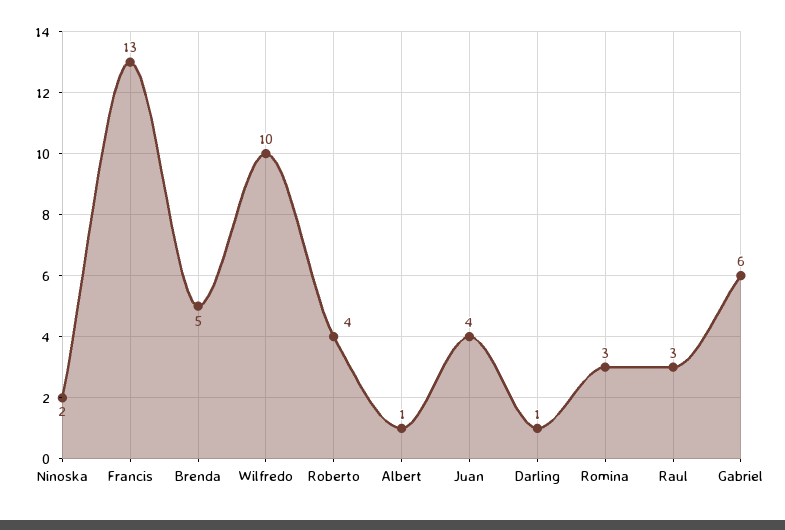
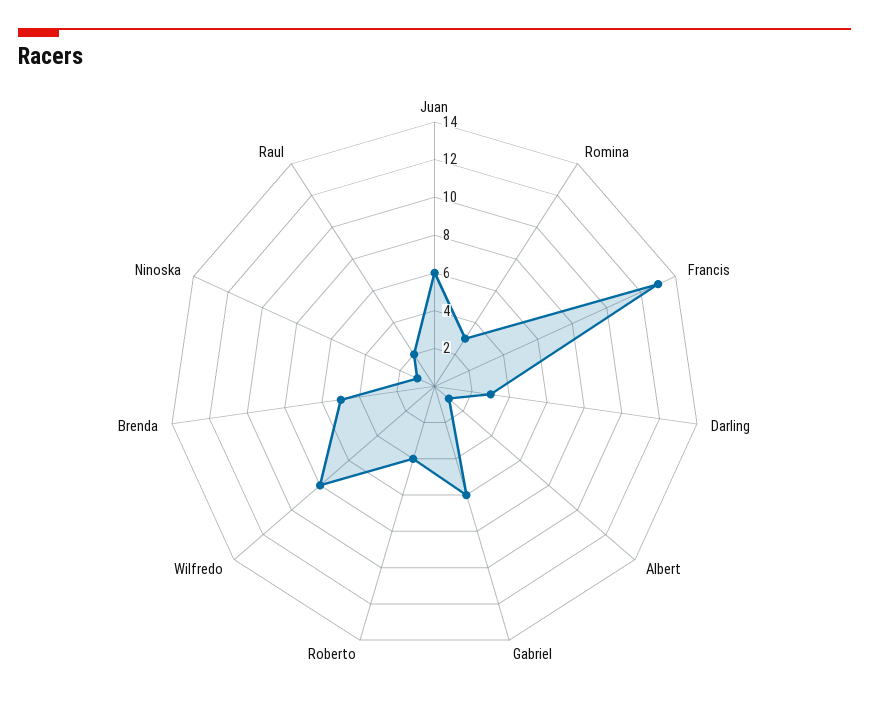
Ninoska: 2 -> 1
Wilfredo: 10 -> 8
Juan: 4 -> 6
Darling: 1 -> 3
Raul: 3 -> 2

